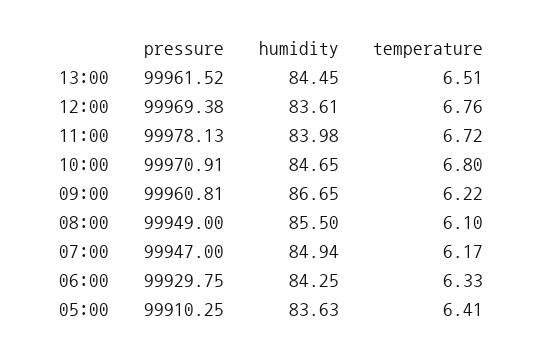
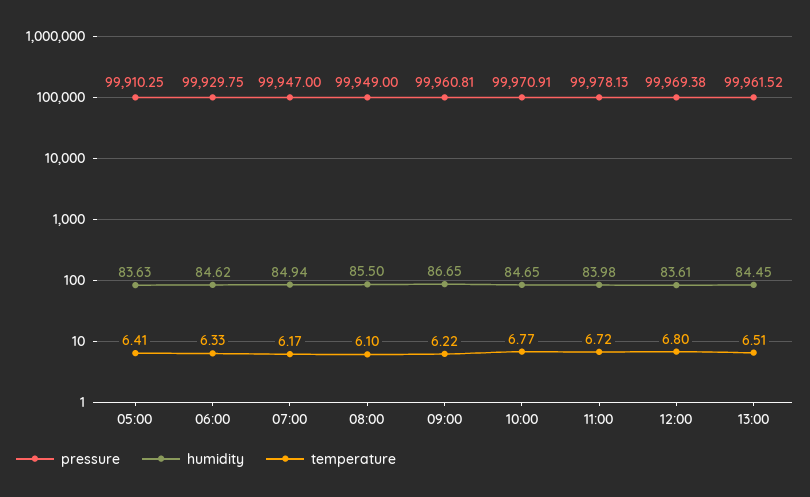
temperature, 12:00: 6.76 -> 6.8
temperature, 10:00: 6.8 -> 6.77
humidity, 06:00: 84.25 -> 84.62

